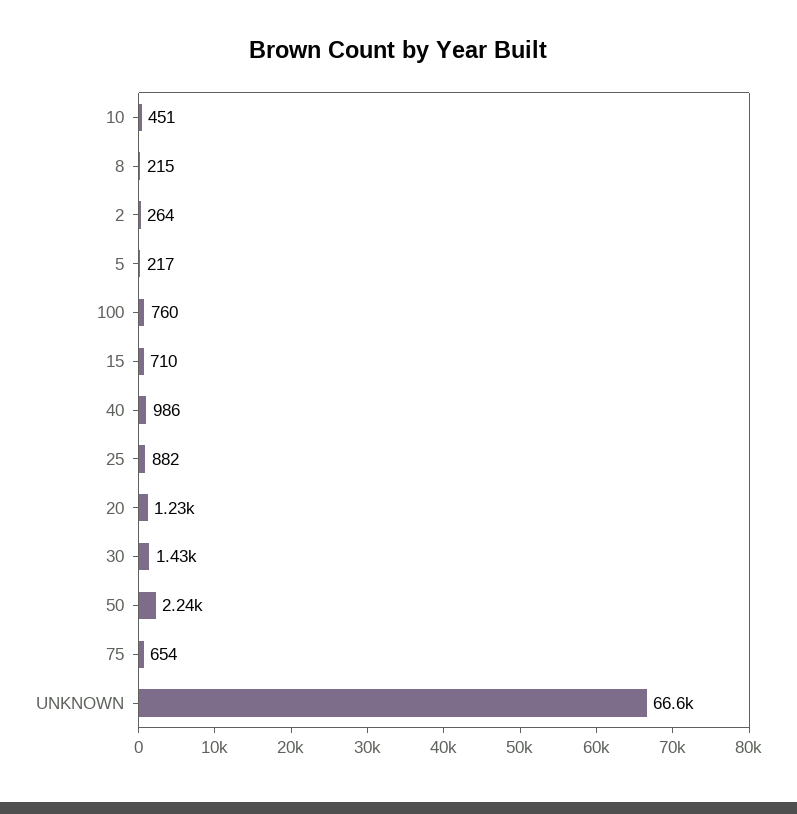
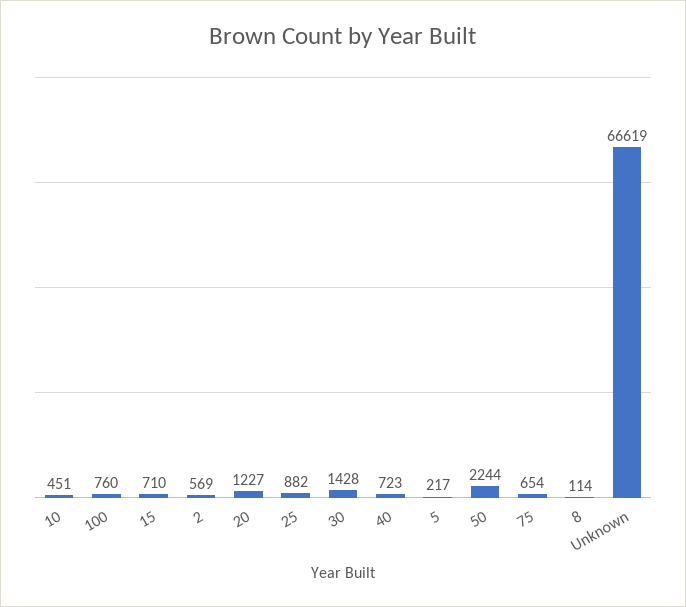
8: 215 -> 114
2: 264 -> 569
40: 986 -> 723

